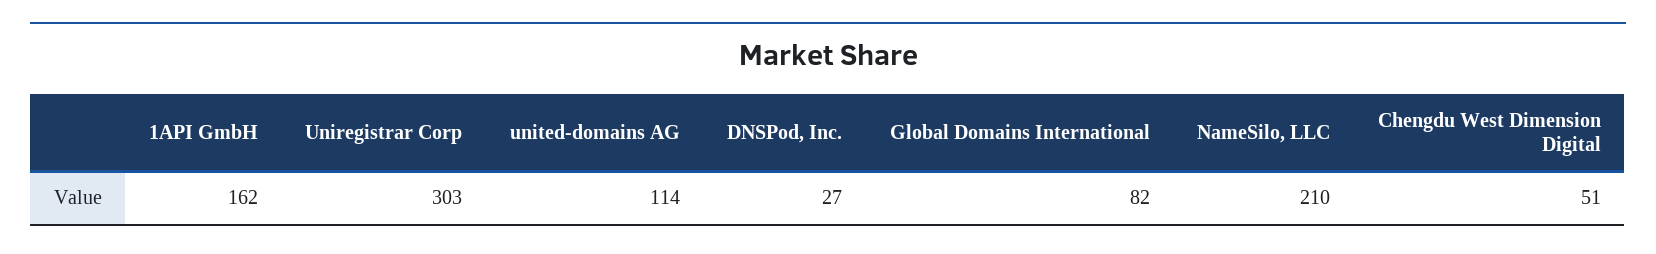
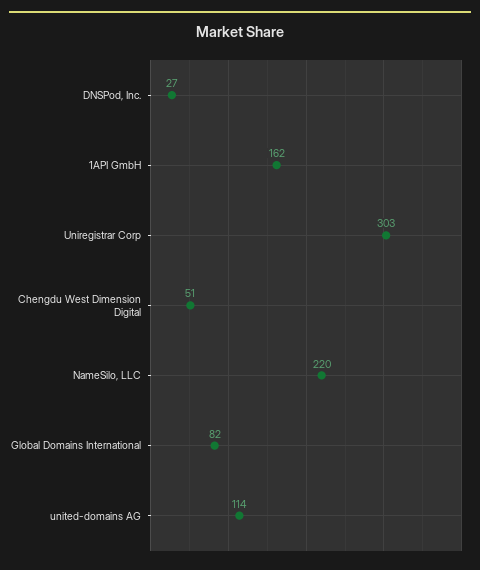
NameSilo, LLC: 210 -> 220

